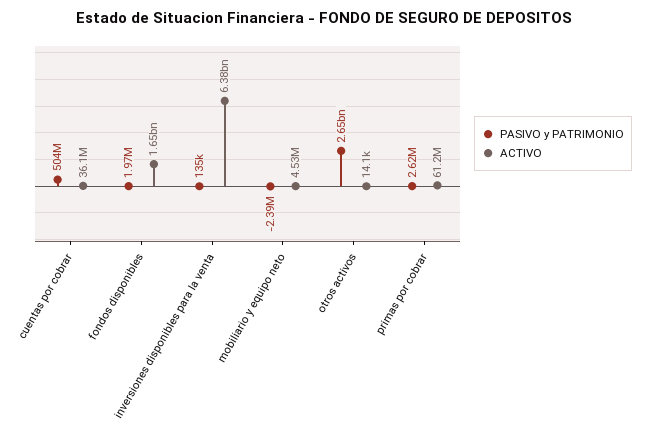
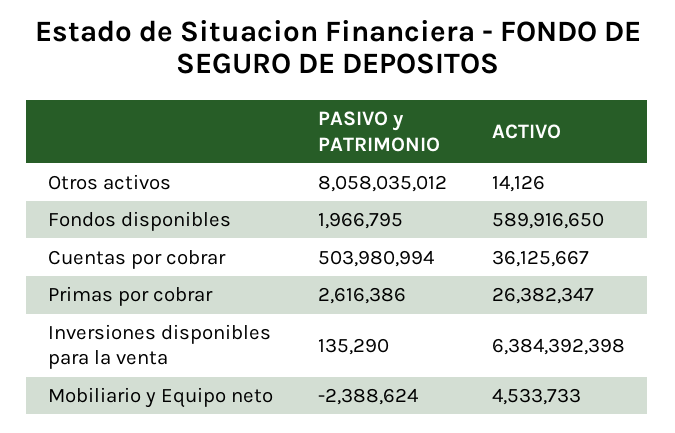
ACTIVO, fondos disponibles: 1650000000 -> 589916650
PASIVO y PATRIMONIO, otros activos: 2650000000 -> 8058035012
ACTIVO, primas por cobrar: 61200000 -> 26382347

